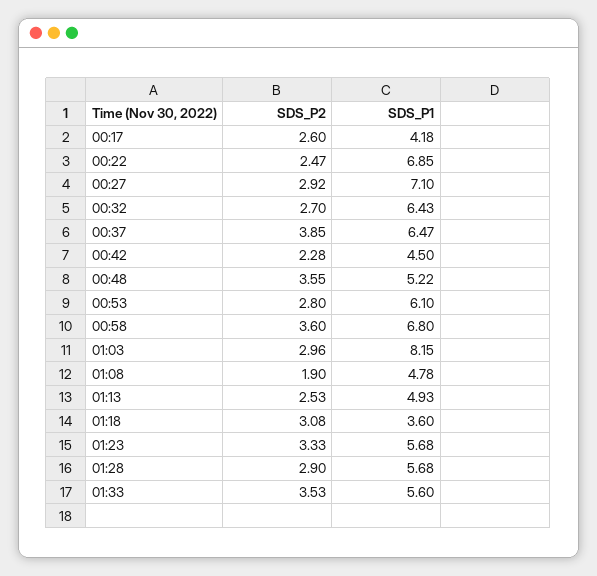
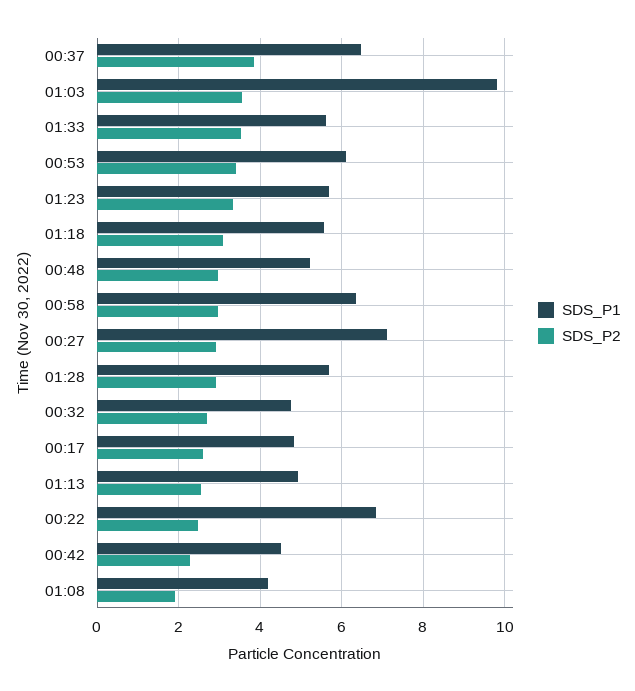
SDS_P1, 00:17: 4.18 -> 4.8
SDS_P1, 00:32: 6.43 -> 4.8
SDS_P2, 00:48: 3.55 -> 3
SDS_P2, 00:53: 2.8 -> 3.4
SDS_P2, 00:58: 3.6 -> 3
SDS_P1, 00:58: 6.8 -> 6.4
SDS_P2, 01:03: 2.96 -> 3.6
SDS_P1, 01:03: 8.15 -> 9.8
SDS_P1, 01:08: 4.78 -> 4.2
SDS_P1, 01:18: 3.6 -> 5.6

